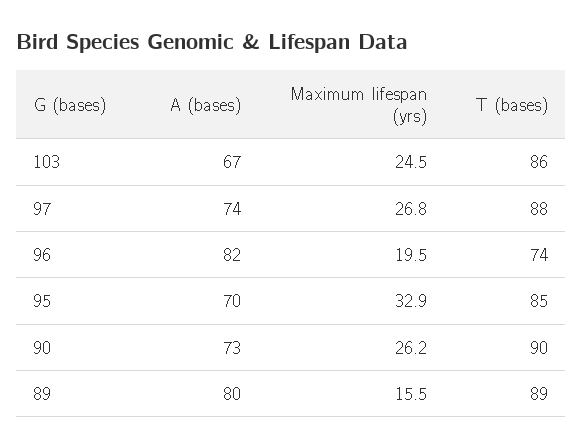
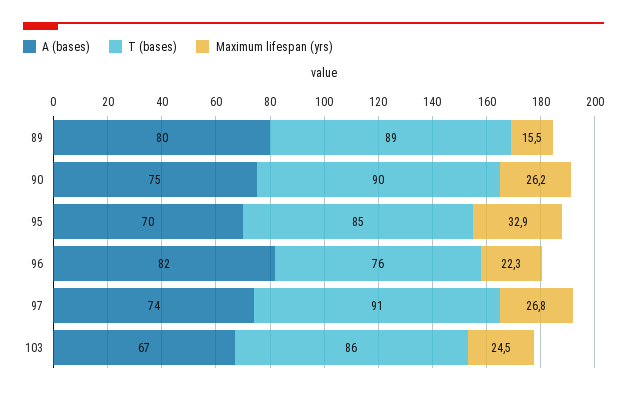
T (bases), 97: 88 -> 91
Maximum lifespan (yrs), 96: 19.5 -> 22.3
T (bases), 96: 74 -> 76
A (bases), 90: 73 -> 75

